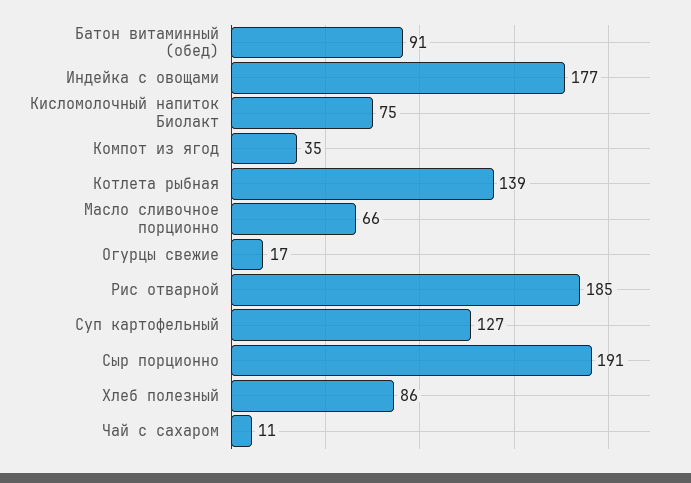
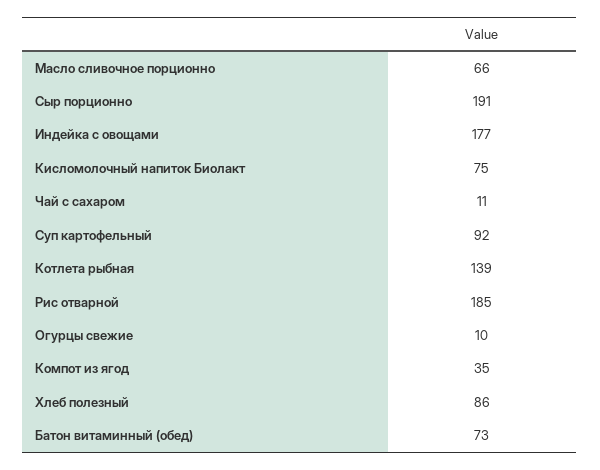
Батон витаминный (обед): 91 -> 73
Огурцы свежие: 17 -> 10
Суп картофельный: 127 -> 92

